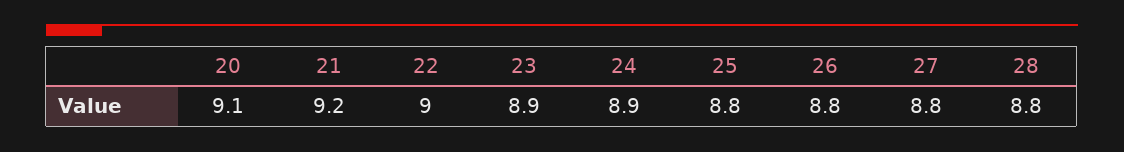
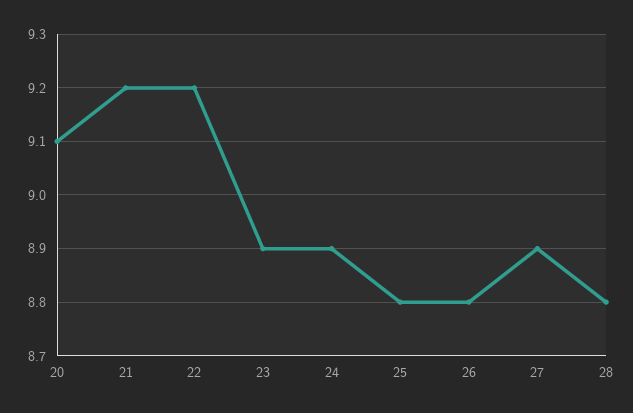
22: 9 -> 9.2
27: 8.8 -> 8.9

